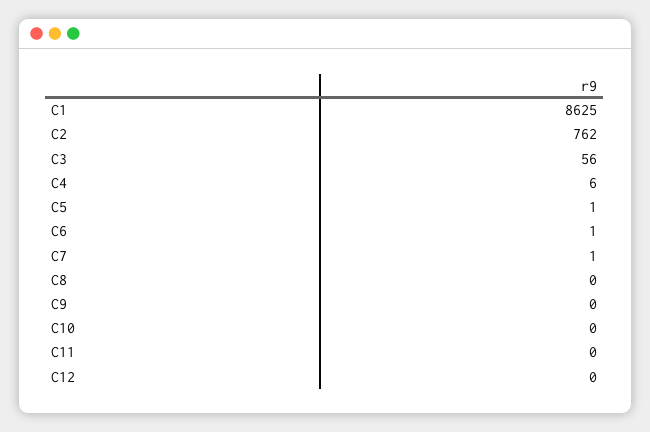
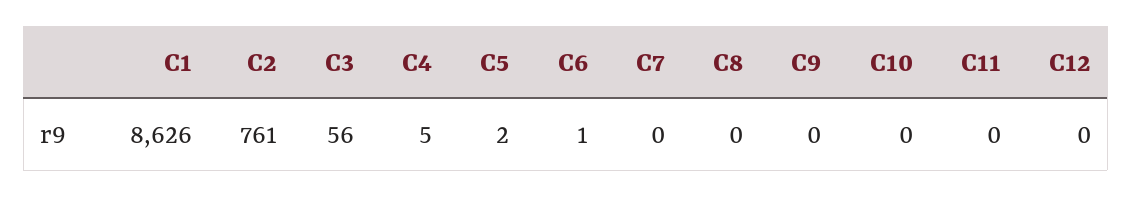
C1: 8625 -> 8626
C2: 762 -> 761
C4: 6 -> 5
C5: 1 -> 2
C7: 1 -> 0

